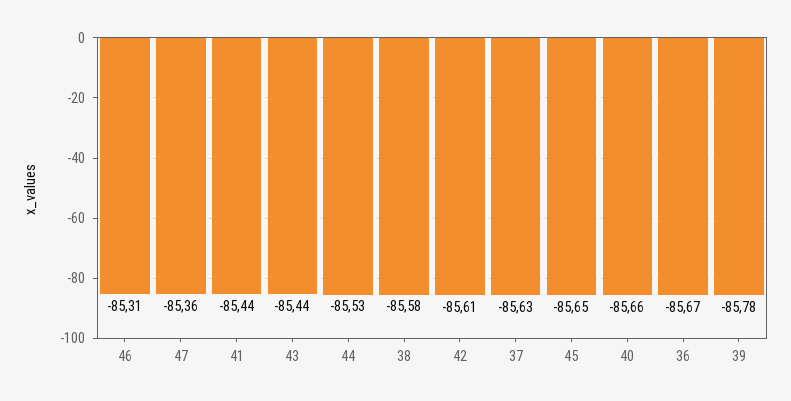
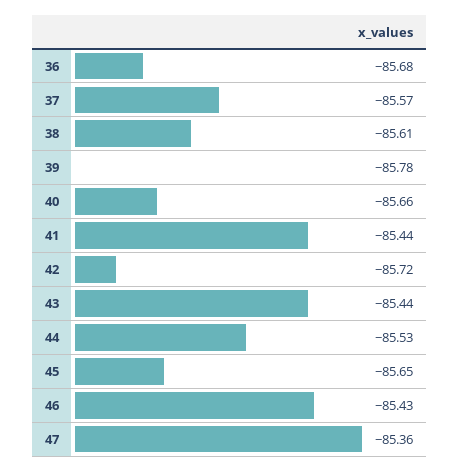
46: -85.31 -> -85.43
38: -85.58 -> -85.61
42: -85.61 -> -85.72
37: -85.63 -> -85.57
36: -85.67 -> -85.68

